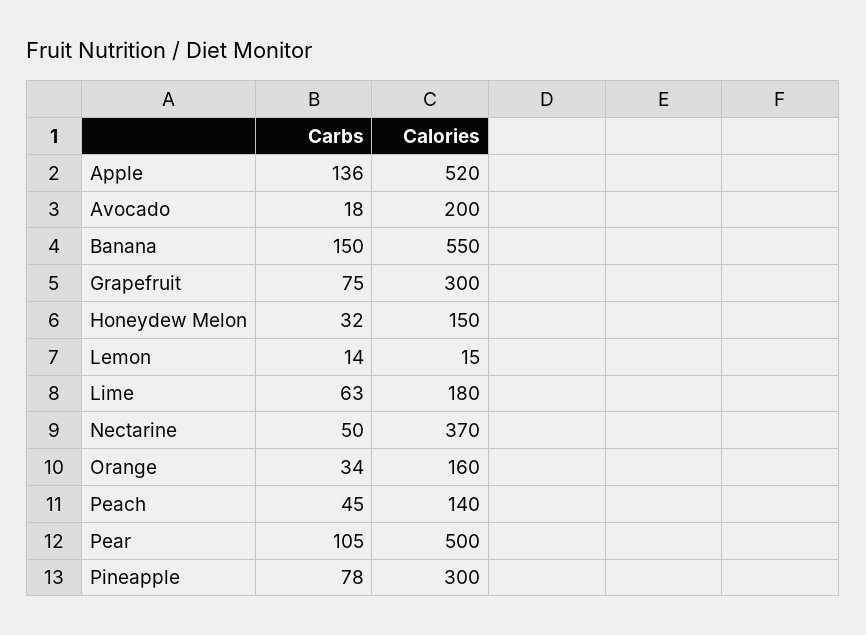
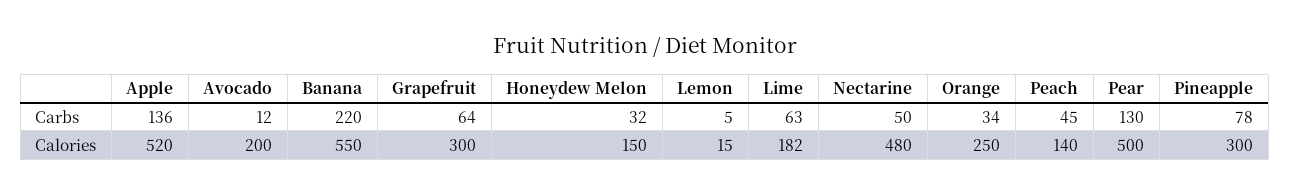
Carbs, Avocado: 18 -> 12
Carbs, Banana: 150 -> 220
Carbs, Grapefruit: 75 -> 64
Carbs, Lemon: 14 -> 5
Calories, Lime: 180 -> 182
Calories, Nectarine: 370 -> 480
Calories, Orange: 160 -> 250
Carbs, Pear: 105 -> 130

